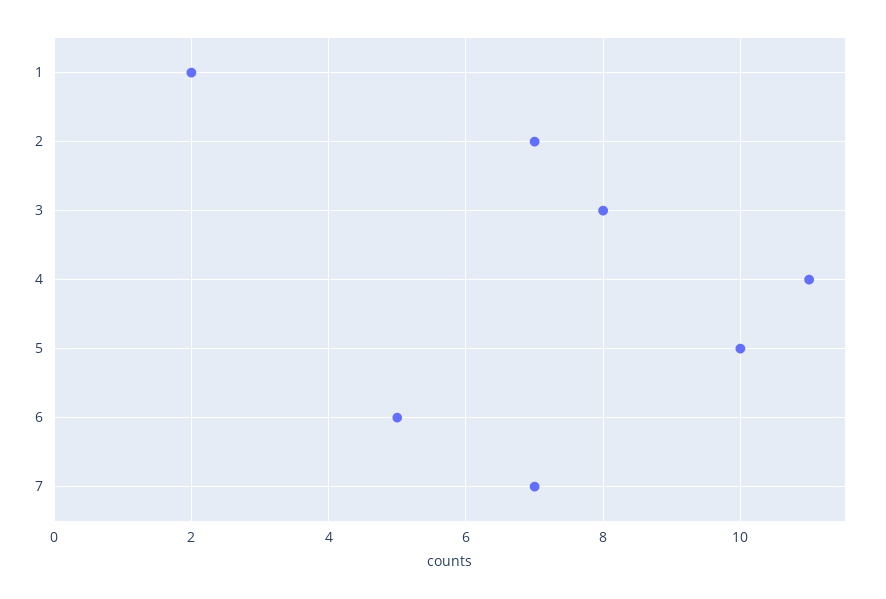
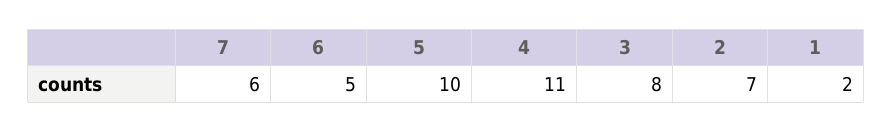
7: 7 -> 6

